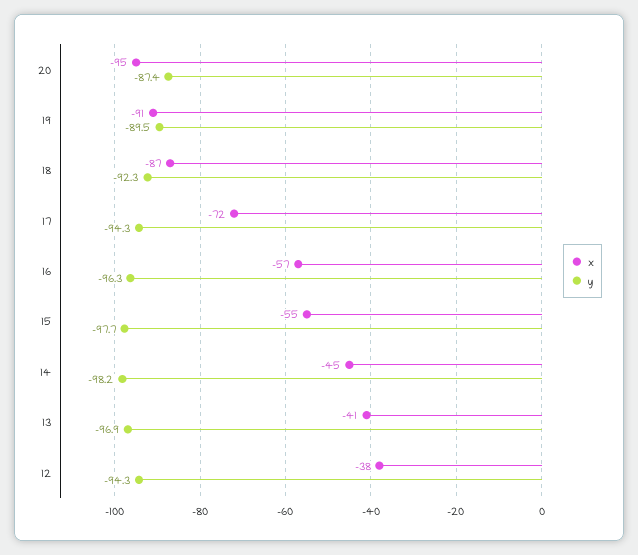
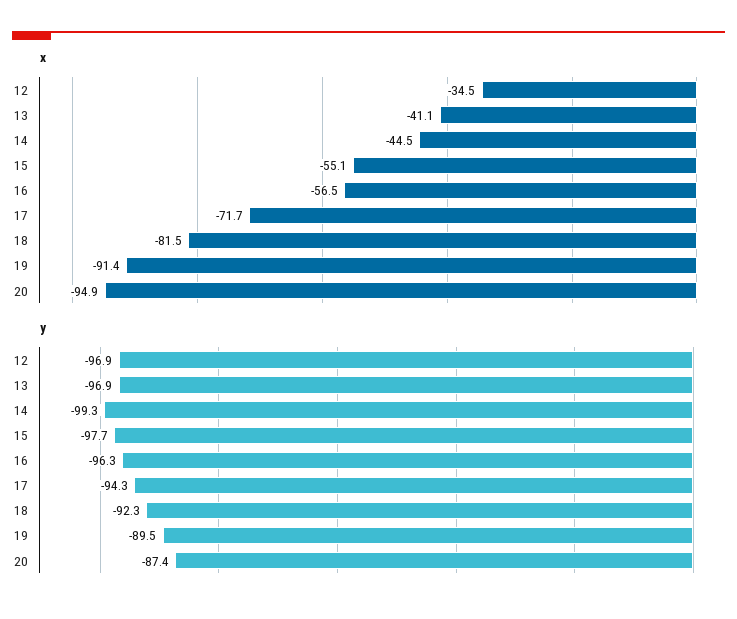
x, 18: -87 -> -81.5
y, 14: -98.2 -> -99.3
x, 12: -38 -> -34.5
y, 12: -94.3 -> -96.9

